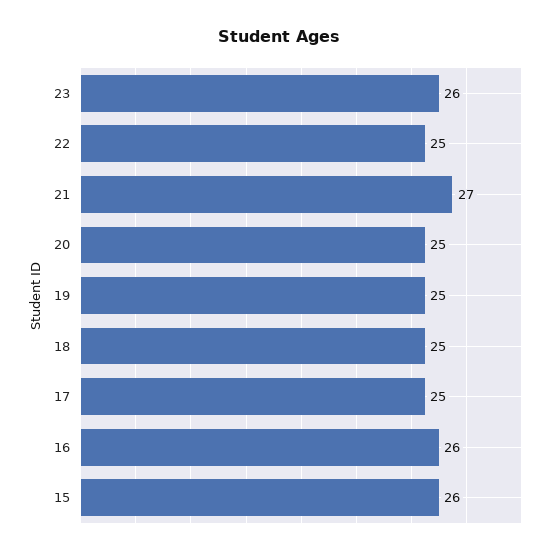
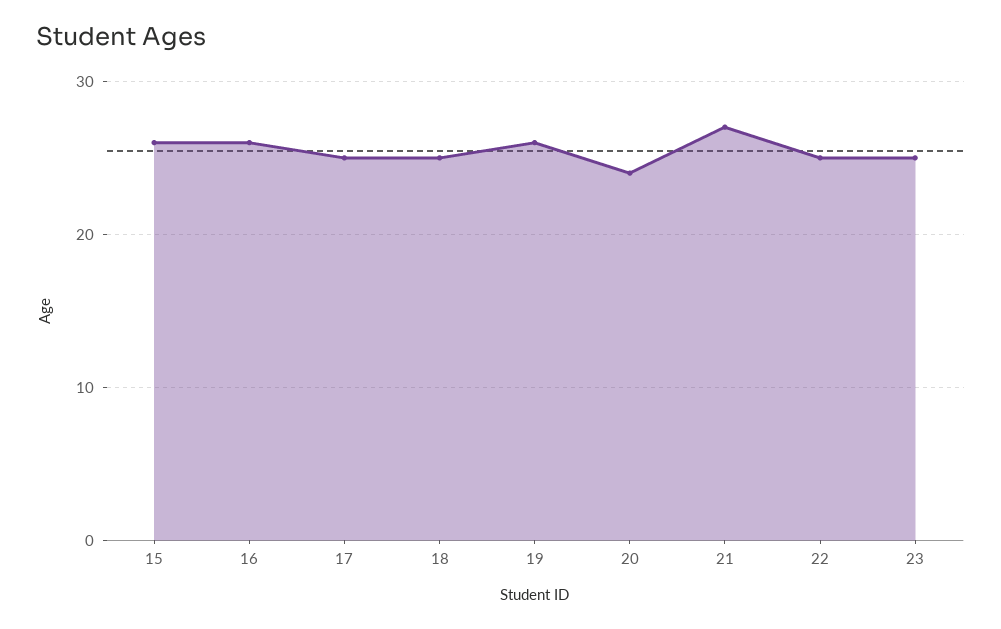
23: 26 -> 25
20: 25 -> 24
19: 25 -> 26

